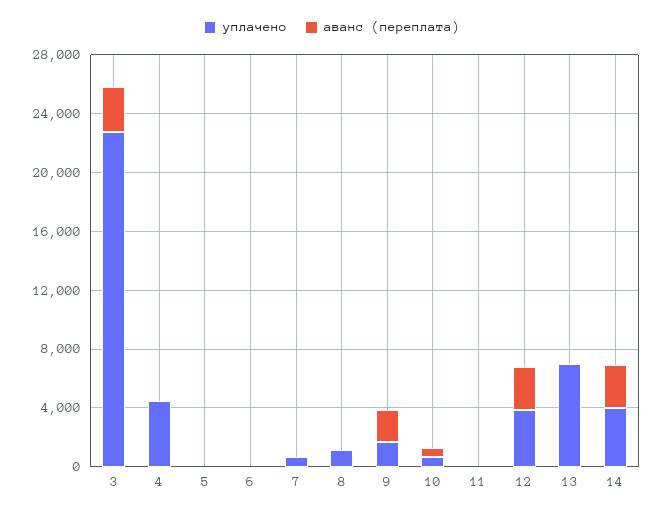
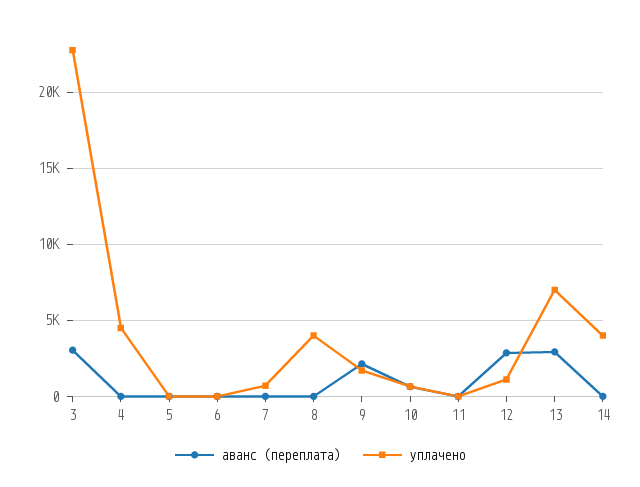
уплачено, 8: 1000 -> 4000
уплачено, 12: 4000 -> 1000
аванс (переплата), 13: 0 -> 3000
аванс (переплата), 14: 3000 -> 0

